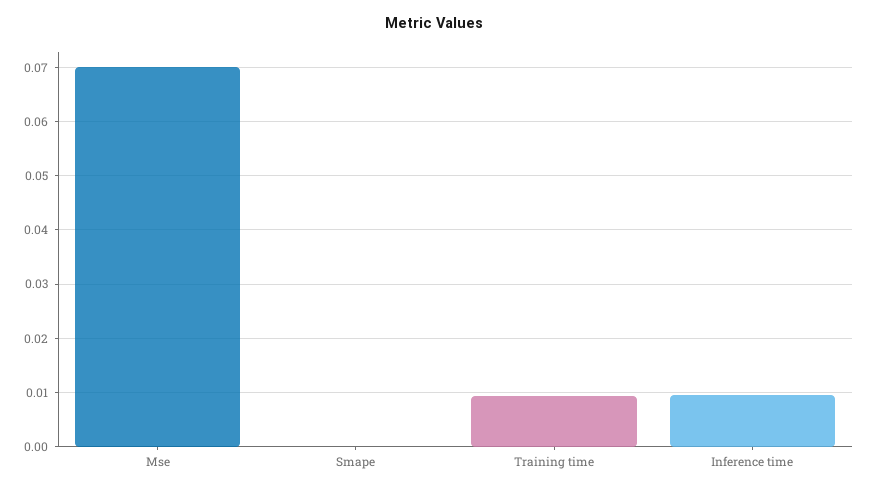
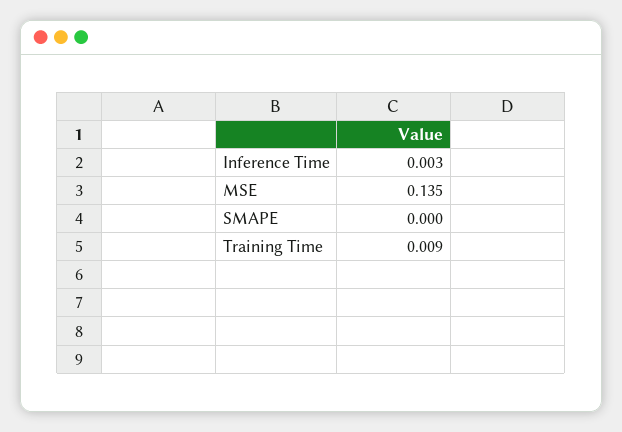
Mse: 0.07 -> 0.135
Inference time: 0.01 -> 0.003

